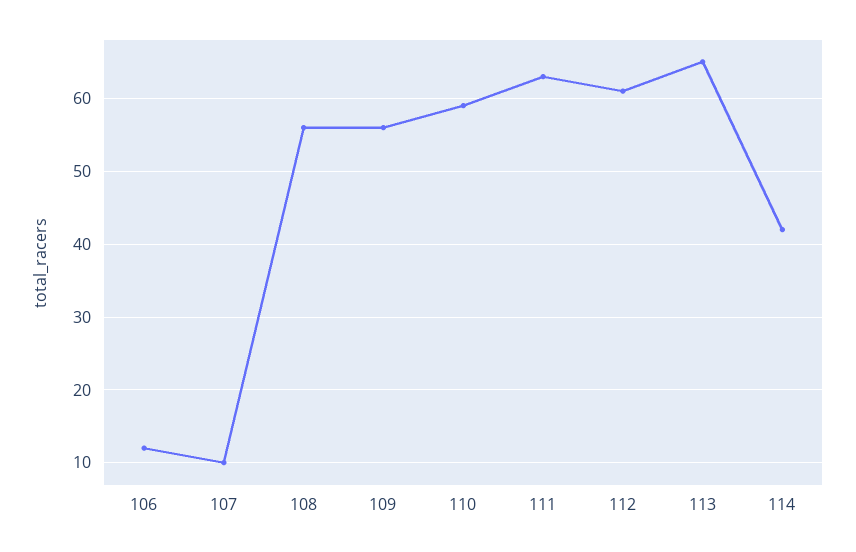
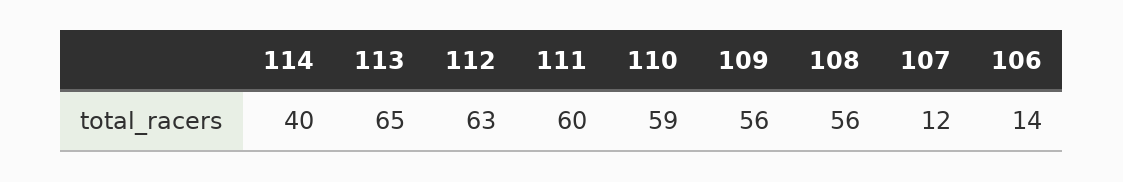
106: 12 -> 14
107: 10 -> 12
111: 63 -> 60
112: 61 -> 63
114: 42 -> 40

